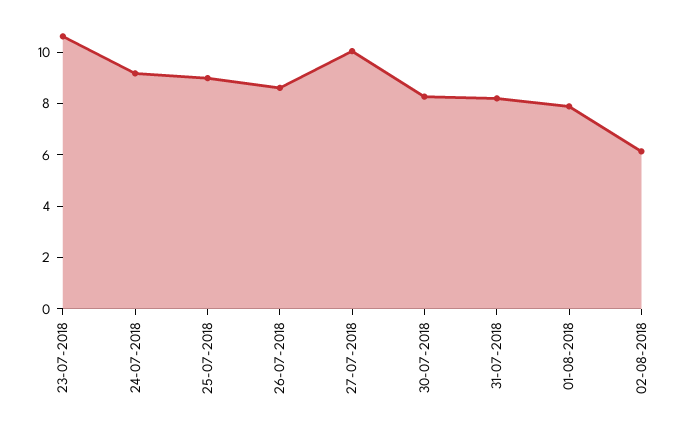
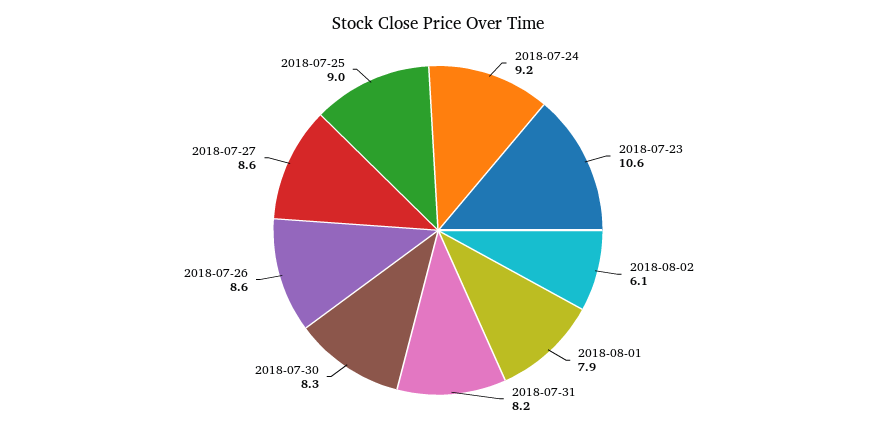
27-07-2018: 10 -> 8.6

